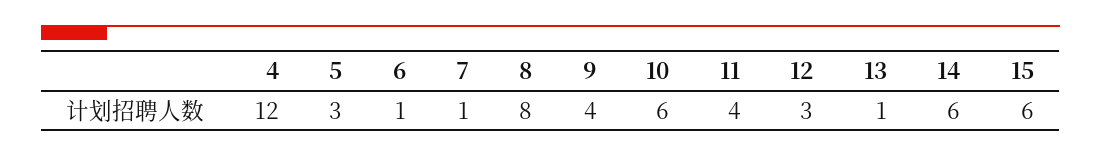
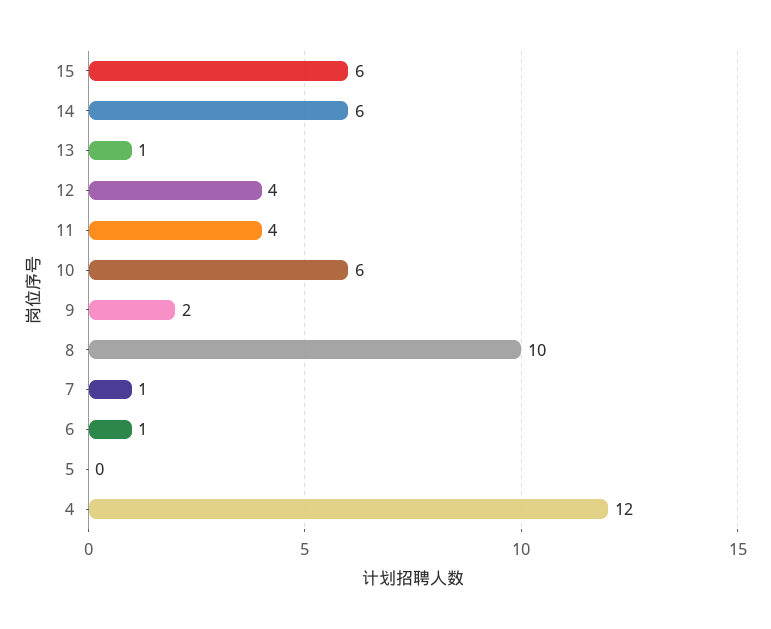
5: 3 -> 0
8: 8 -> 10
9: 4 -> 2
12: 3 -> 4

